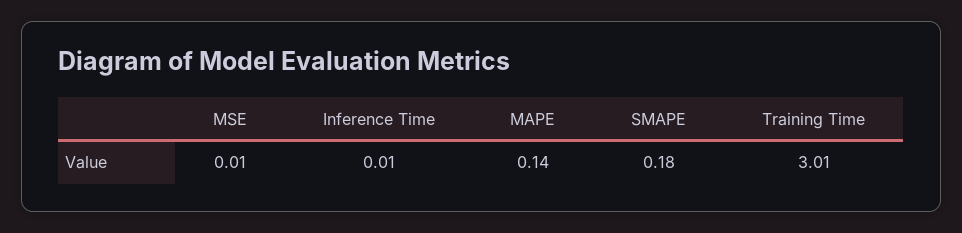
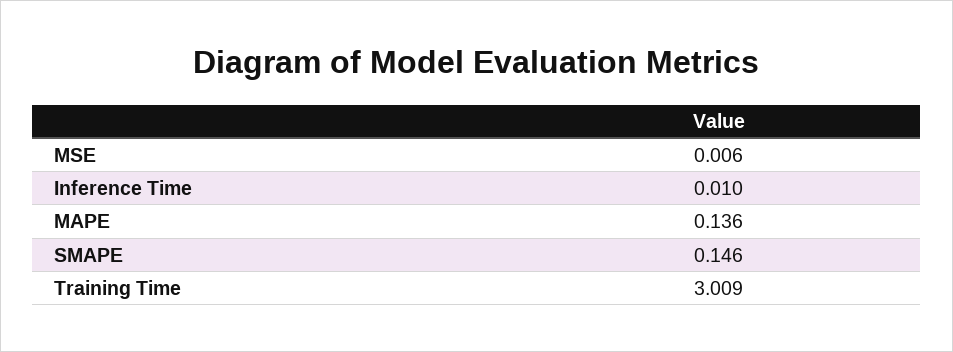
SMAPE: 0.18 -> 0.146

